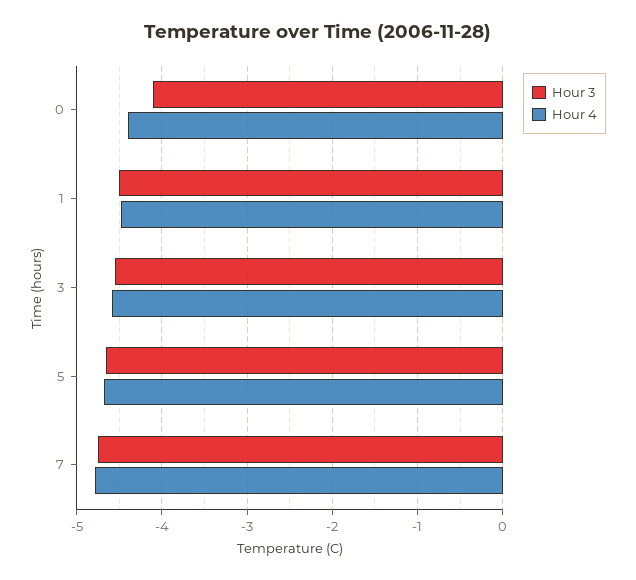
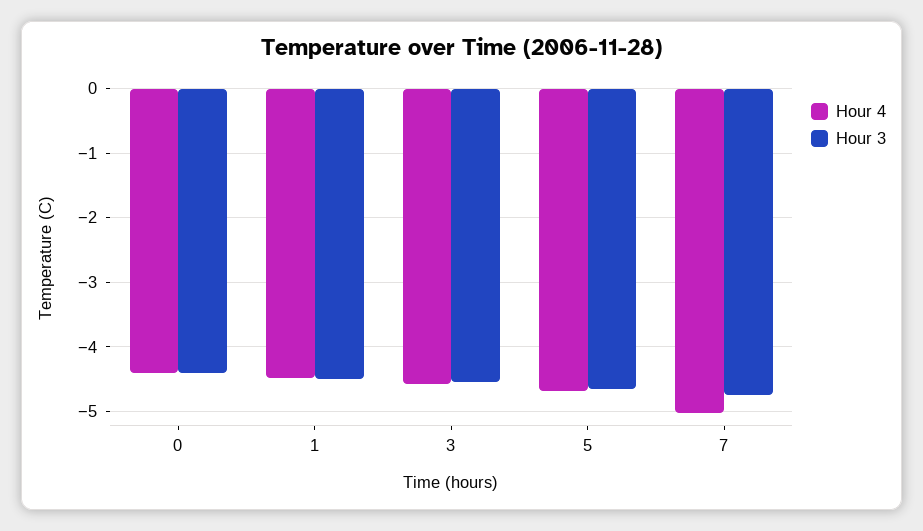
Hour 3, 0: -4.1 -> -4.4
Hour 4, 7: -4.8 -> -5

